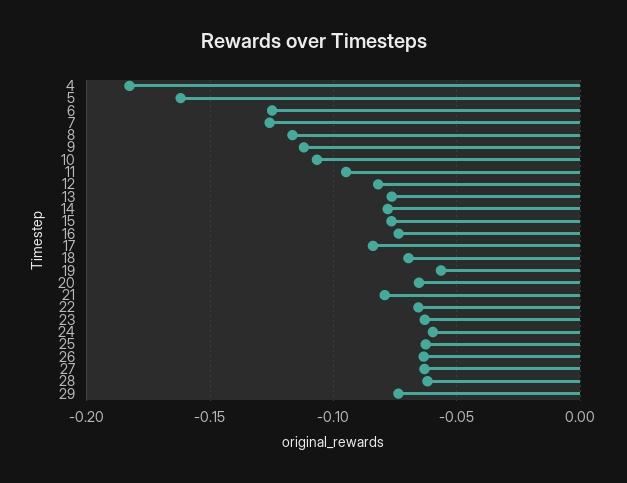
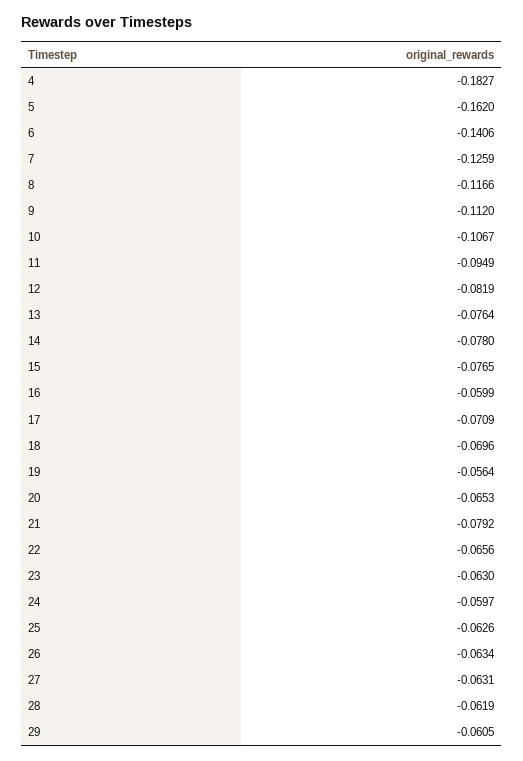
6: -0.125 -> -0.1406
16: -0.075 -> -0.0599
17: -0.085 -> -0.0709
29: -0.075 -> -0.0605

